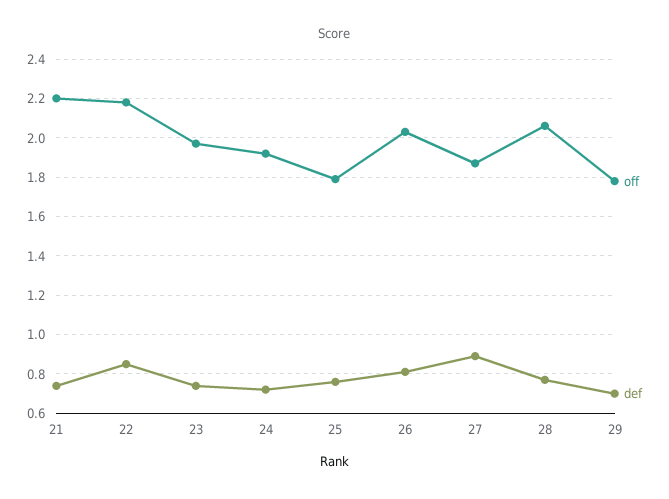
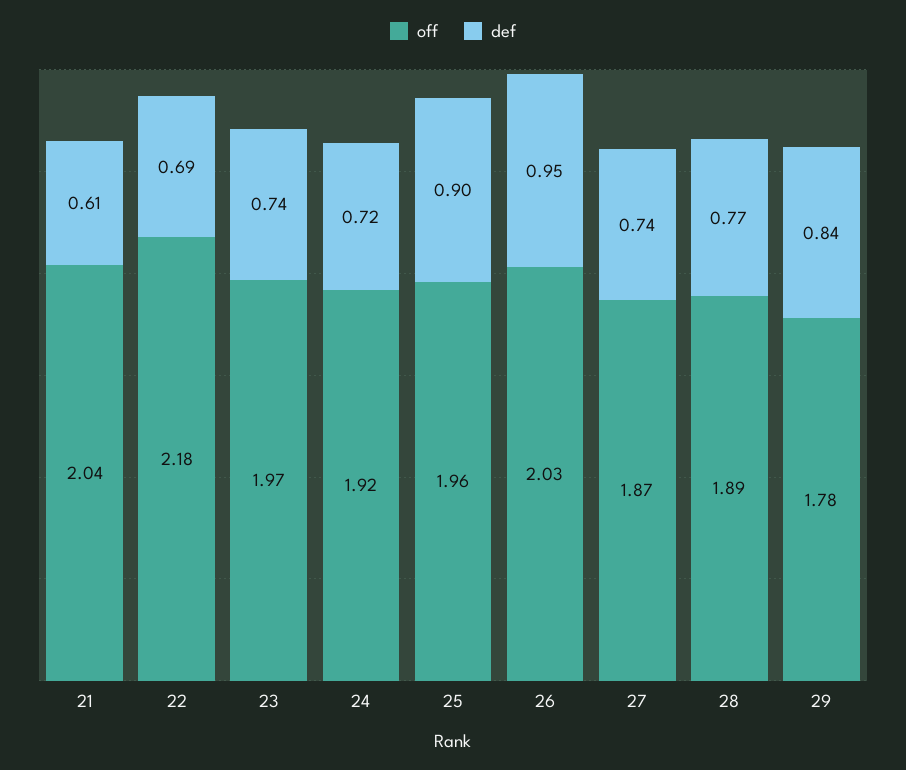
off, 21: 2.2 -> 2.04
def, 21: 0.75 -> 0.61
def, 22: 0.85 -> 0.69
off, 25: 1.8 -> 1.96
def, 25: 0.75 -> 0.9
def, 26: 0.8 -> 0.95
def, 27: 0.9 -> 0.74
off, 28: 2.05 -> 1.89
def, 29: 0.7 -> 0.84

